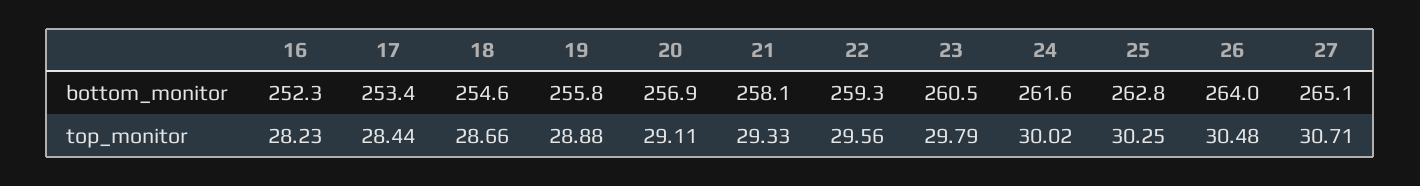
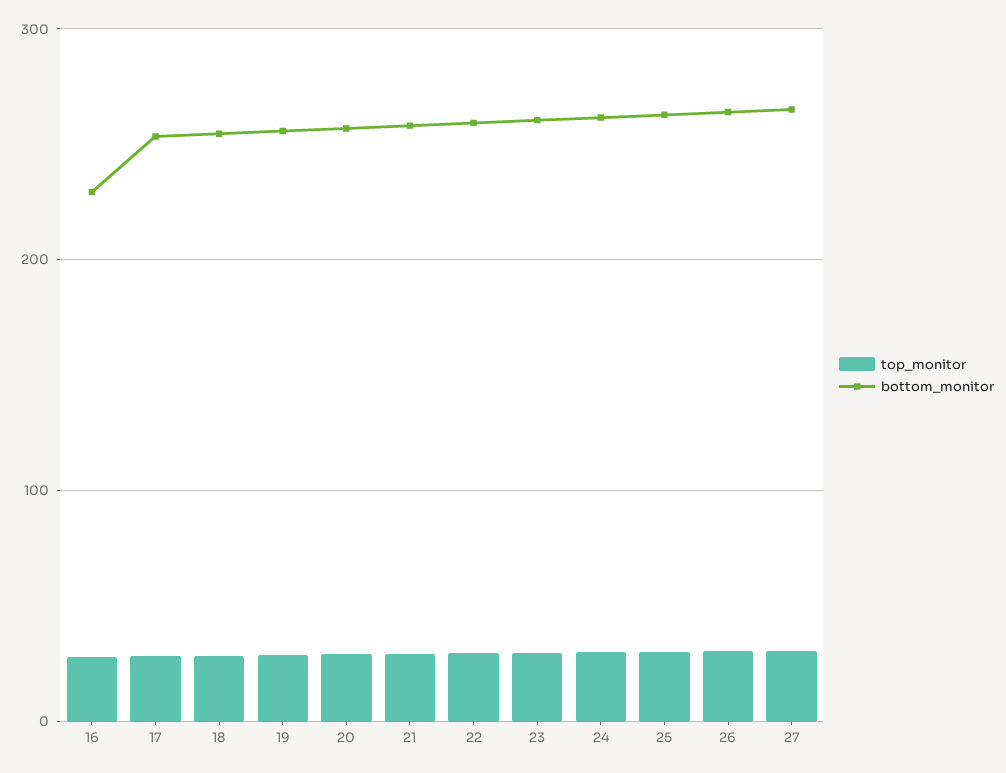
bottom_monitor, 16: 252.3 -> 230

